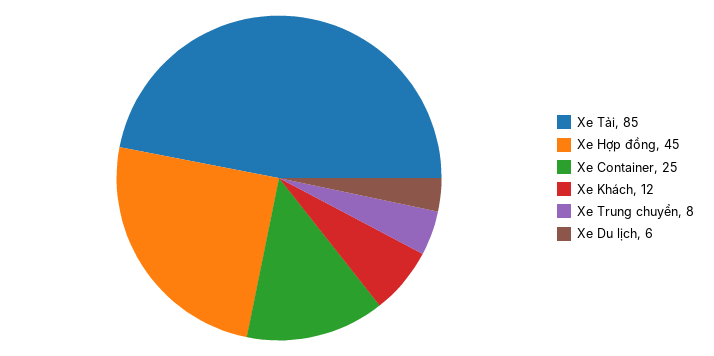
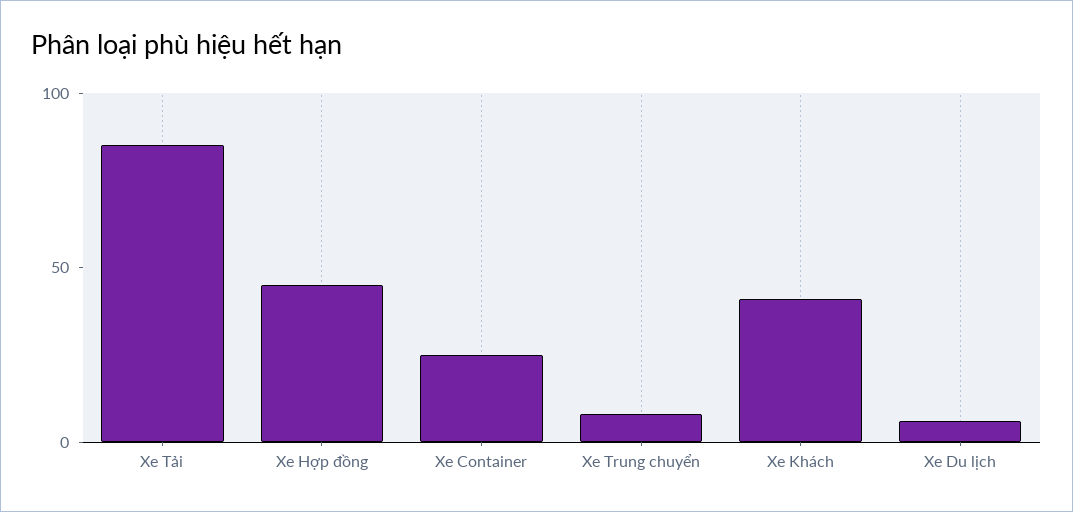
Xe Khách: 12 -> 40

